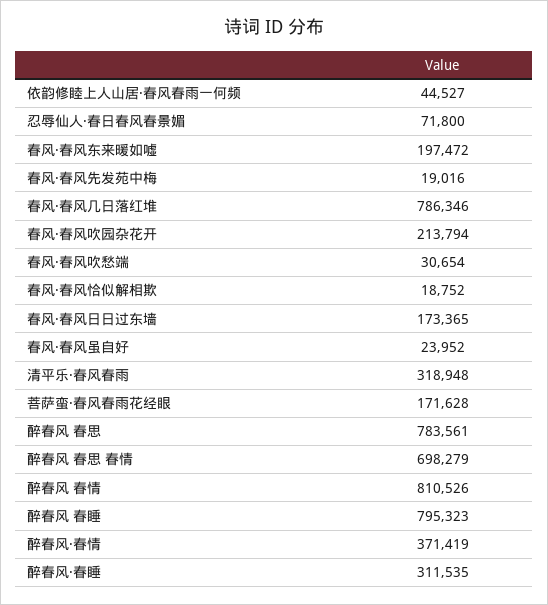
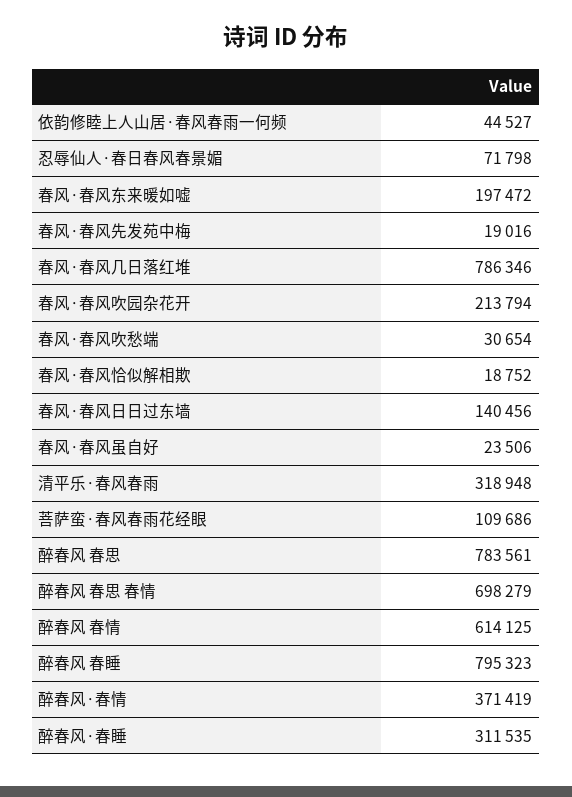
忍辱仙人·春日春风春景媚: 71800 -> 71798
春风·春风日日过东墙: 173365 -> 140456
春风·春风虽自好: 23952 -> 23506
菩萨蛮·春风春雨花经眼: 171628 -> 109686
醉春风 春情: 810526 -> 614125

